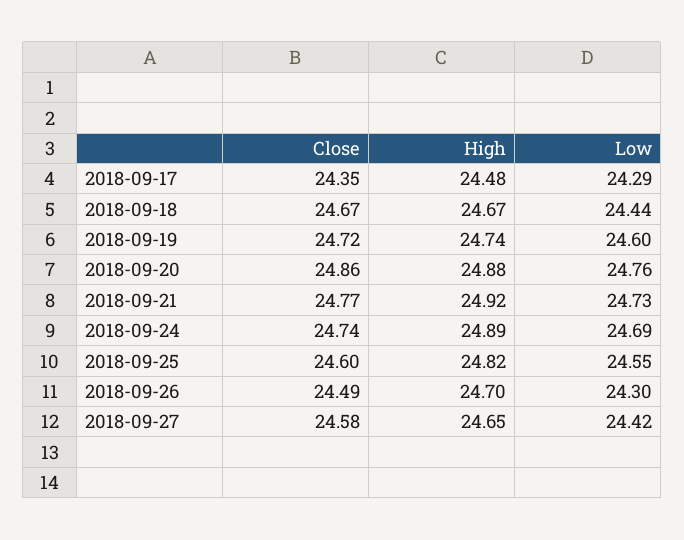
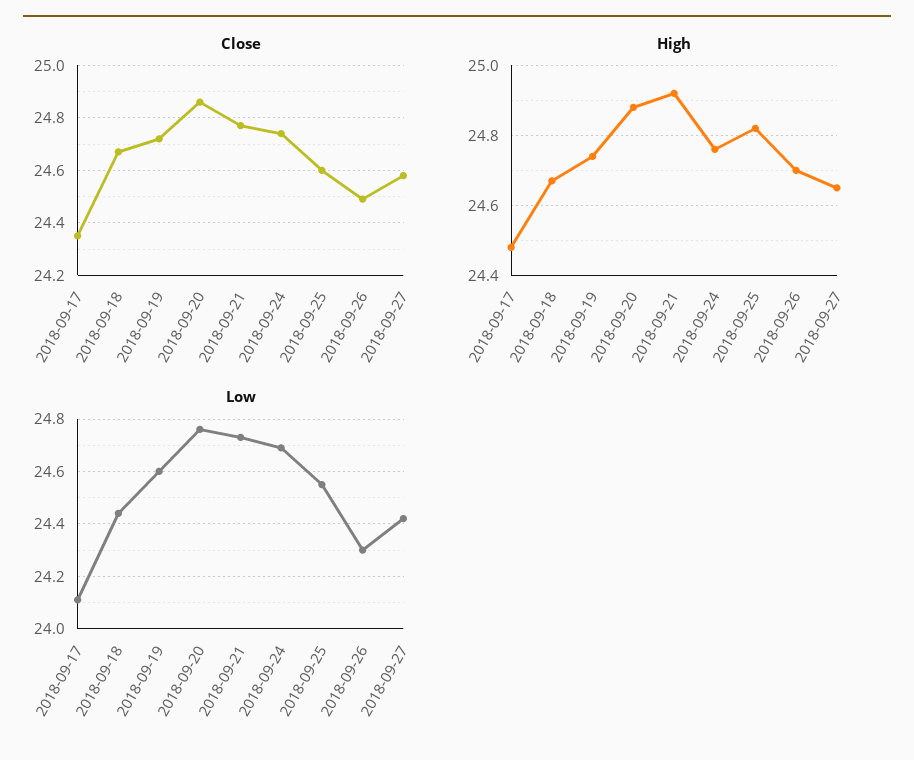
Low, 2018-09-17: 24.29 -> 24.1
High, 2018-09-24: 24.89 -> 24.75

